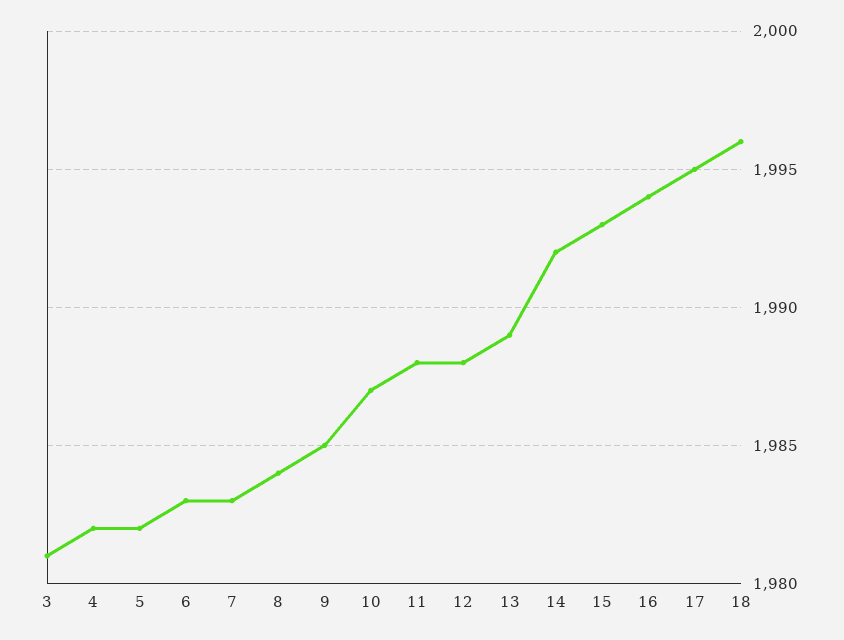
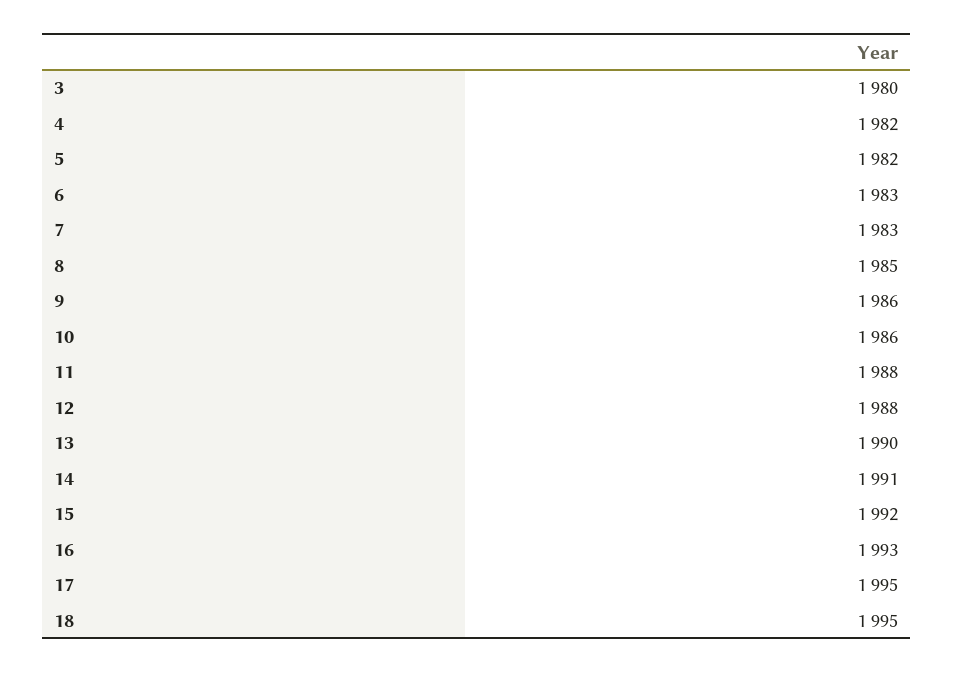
3: 1981 -> 1980
8: 1984 -> 1985
9: 1985 -> 1986
10: 1987 -> 1986
13: 1989 -> 1990
14: 1992 -> 1991
15: 1993 -> 1992
16: 1994 -> 1993
18: 1996 -> 1995

